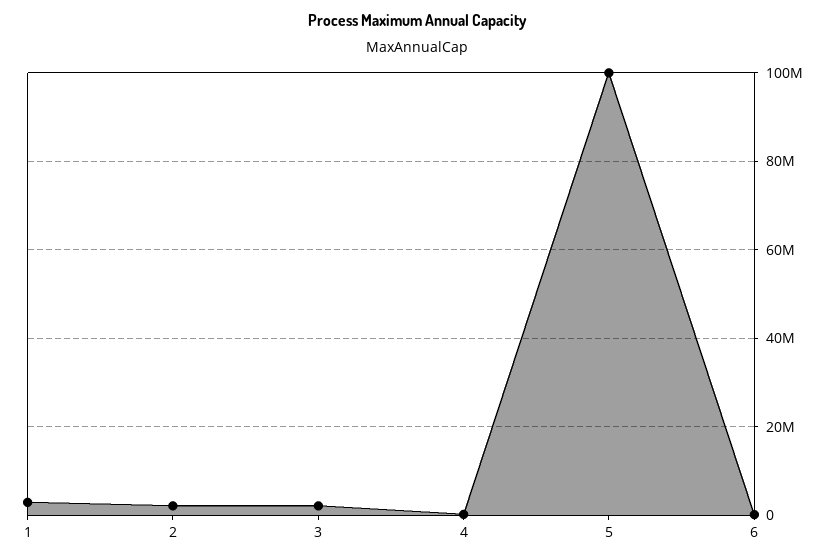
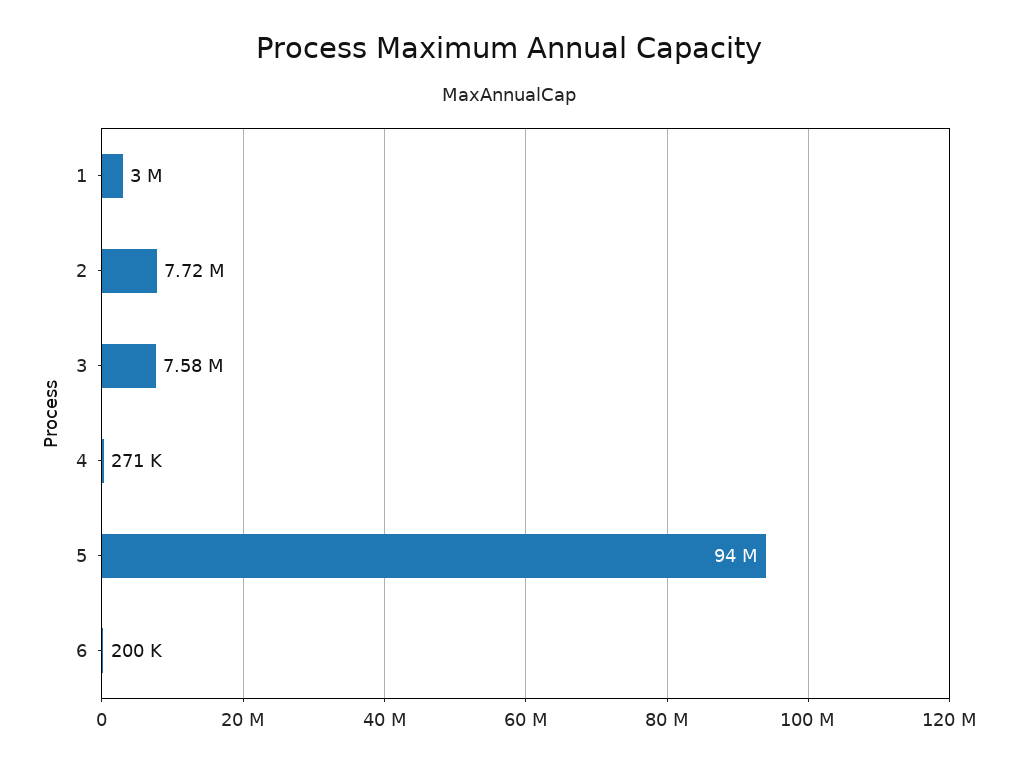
2: 2000000 -> 7720000
3: 2000000 -> 7580000
5: 100000000 -> 94000000

